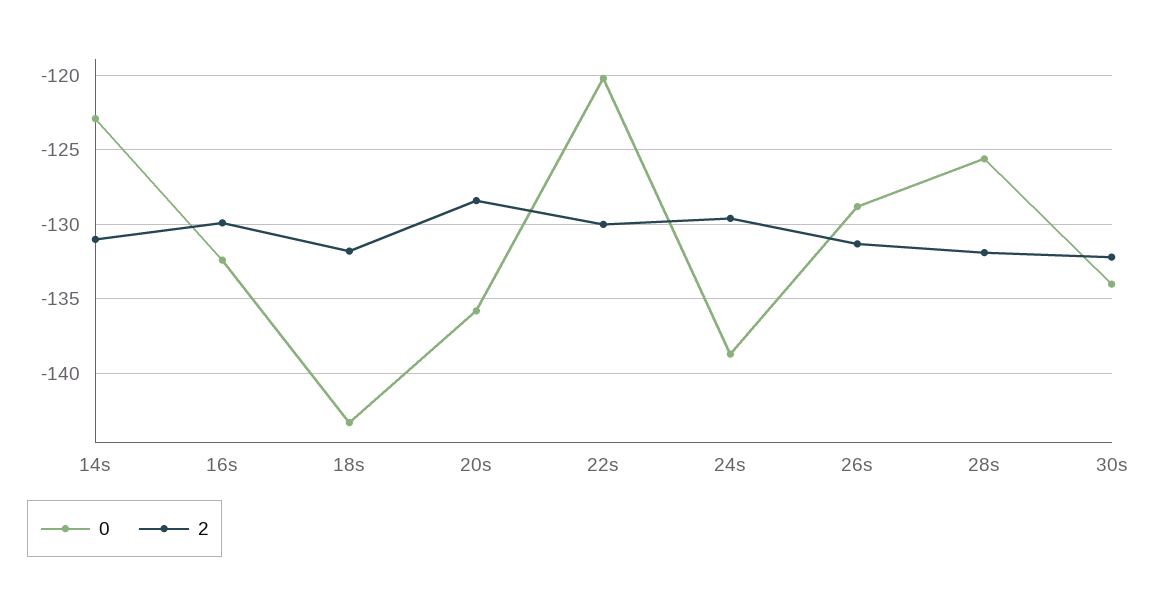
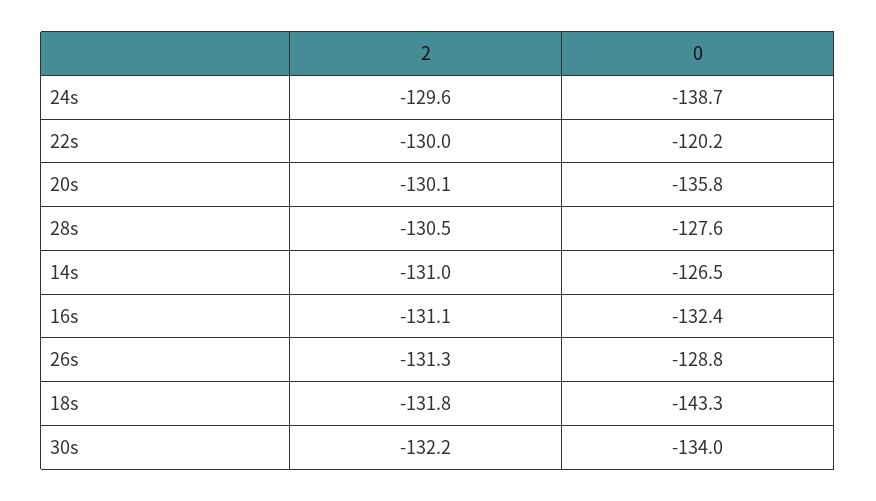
0, 14s: -123 -> -126.5
2, 16s: -130 -> -131.1
2, 20s: -128.5 -> -130.1
0, 28s: -125.5 -> -127.6
2, 28s: -132 -> -130.5

